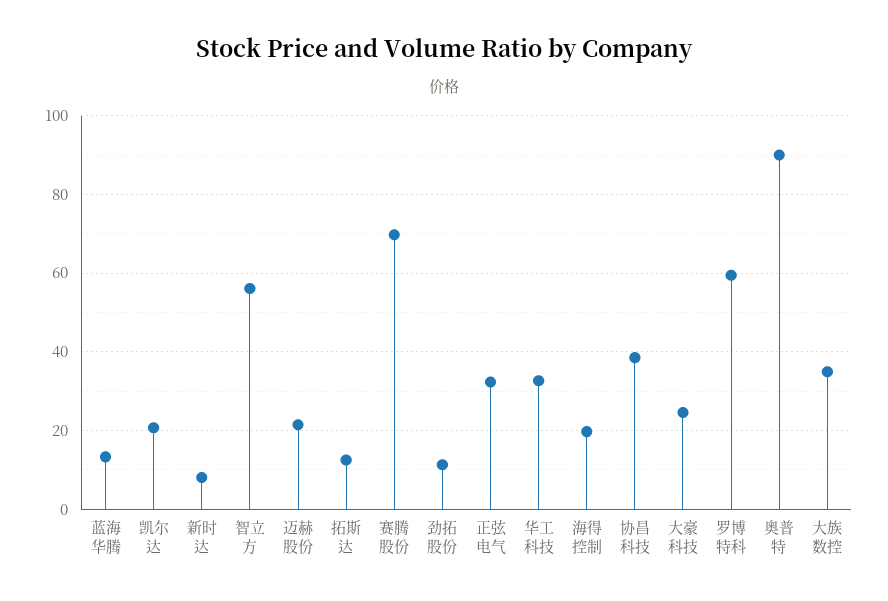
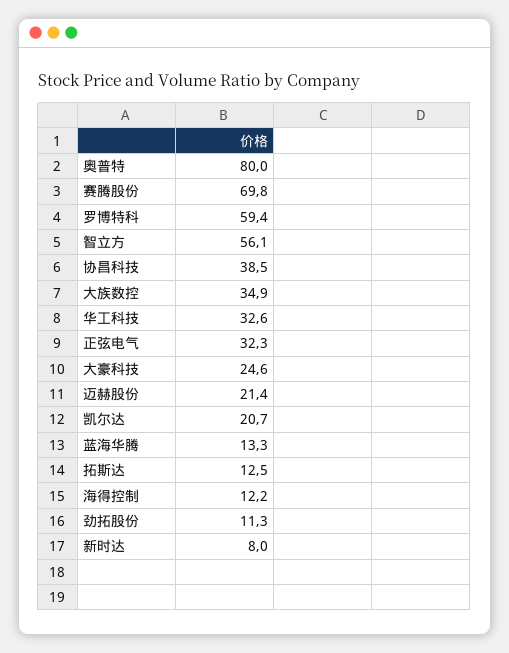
海得控制: 20 -> 12.2
奥普特: 90 -> 80

